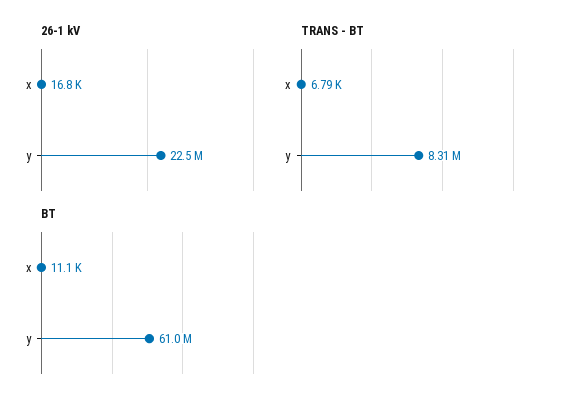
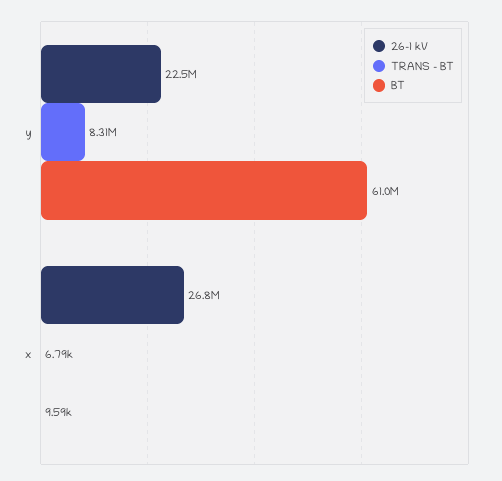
26-1 kV, x: 16800 -> 26800000
BT, x: 11100 -> 9590

